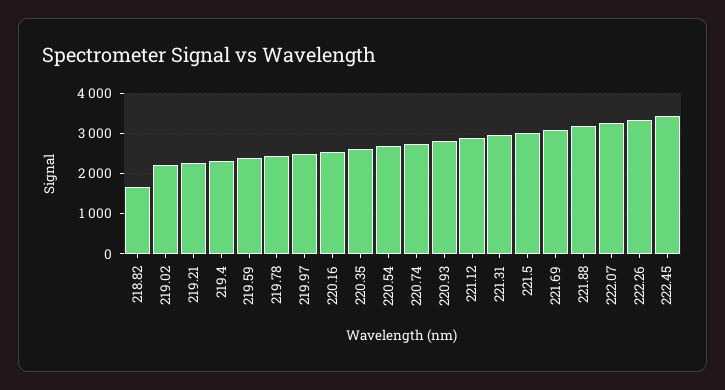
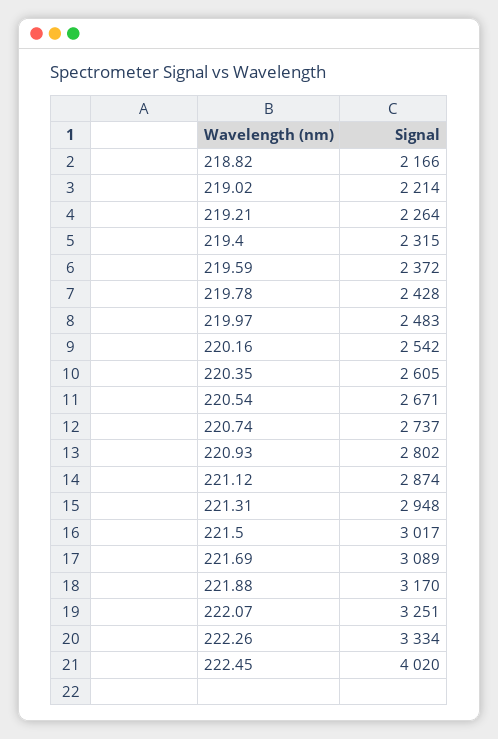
218.82: 1600 -> 2166
222.45: 3400 -> 4020

